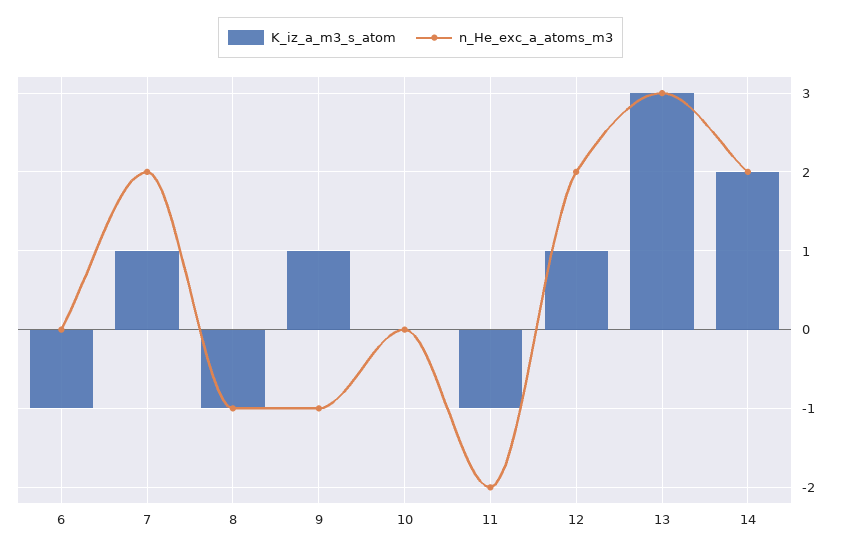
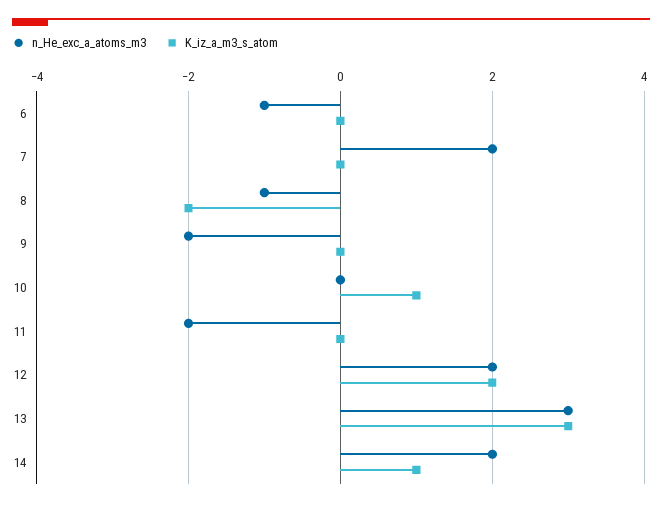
K_iz_a_m3_s_atom, 6: -1 -> 0
n_He_exc_a_atoms_m3, 6: 0 -> -1
K_iz_a_m3_s_atom, 7: 1 -> 0
K_iz_a_m3_s_atom, 8: -1 -> -2
K_iz_a_m3_s_atom, 9: 1 -> 0
n_He_exc_a_atoms_m3, 9: -1 -> -2
K_iz_a_m3_s_atom, 10: 0 -> 1
K_iz_a_m3_s_atom, 11: -1 -> 0
K_iz_a_m3_s_atom, 12: 1 -> 2
K_iz_a_m3_s_atom, 14: 2 -> 1

